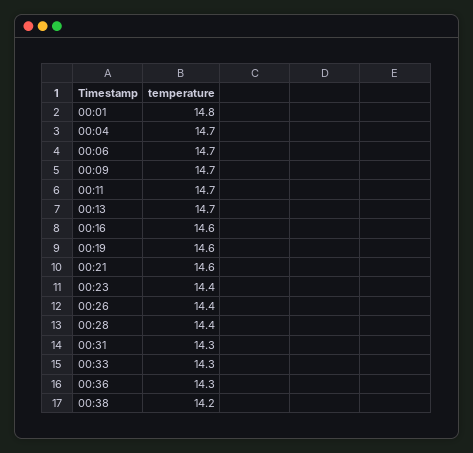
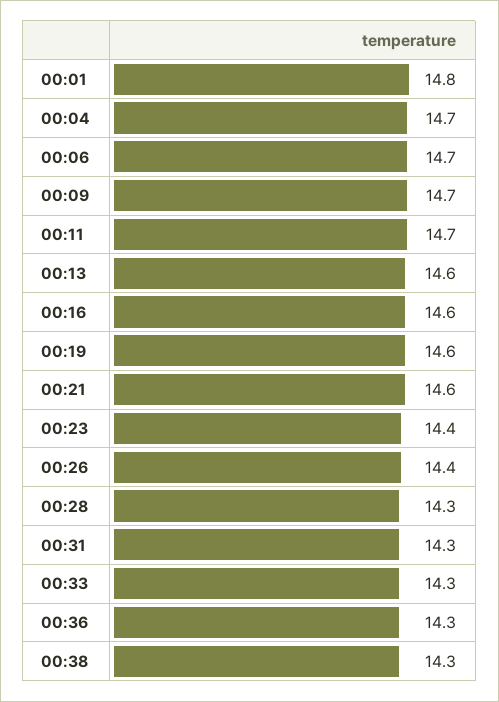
00:13: 14.7 -> 14.6
00:28: 14.4 -> 14.3
00:38: 14.2 -> 14.3

